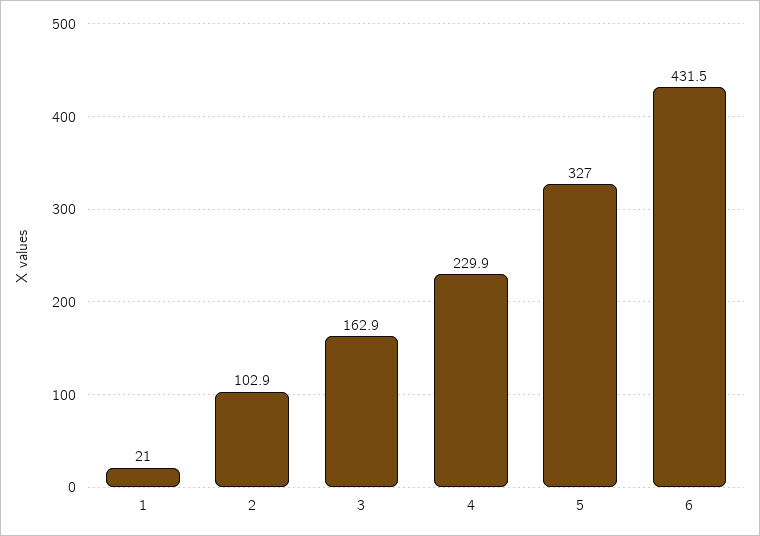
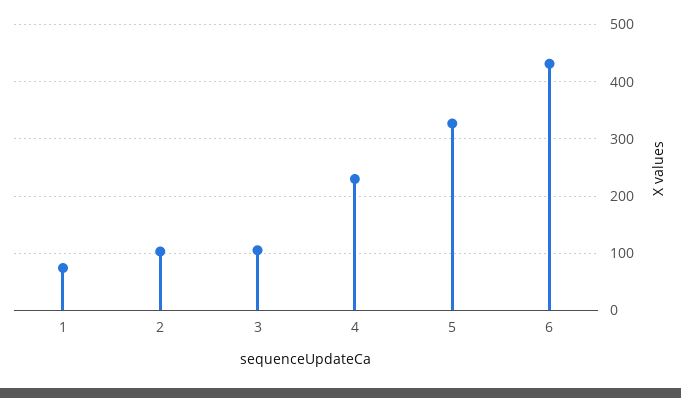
1: 21 -> 80
3: 162.9 -> 100

